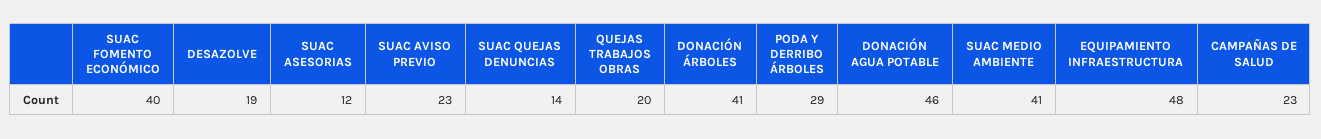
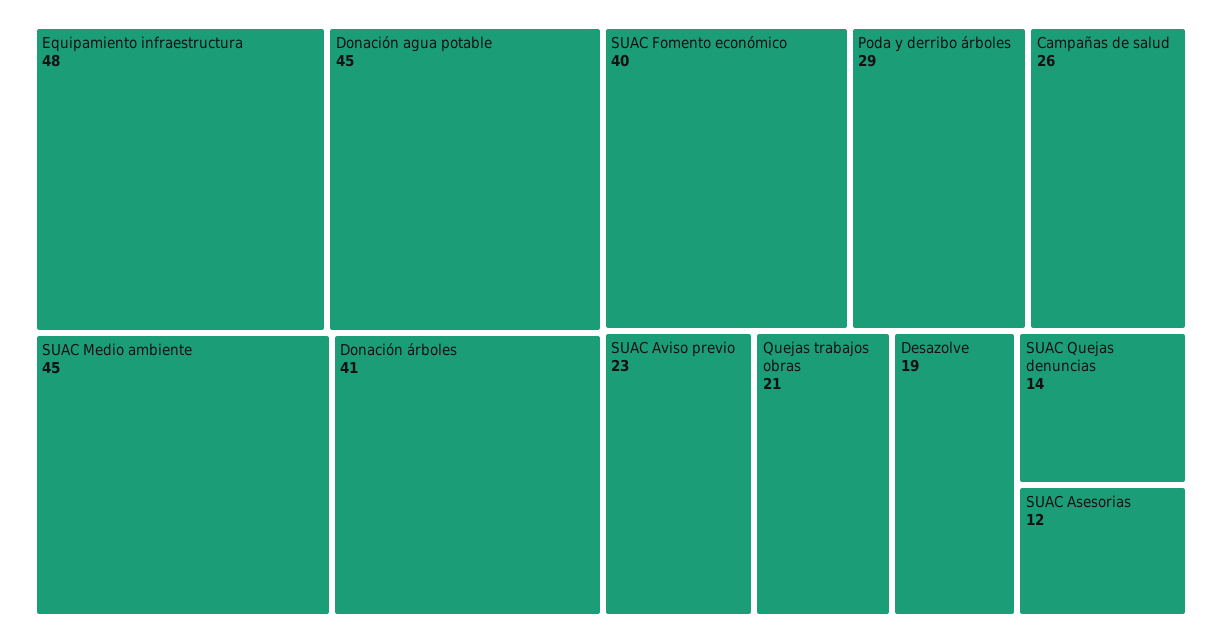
QUEJAS TRABAJOS OBRAS: 20 -> 21
DONACIÓN AGUA POTABLE: 46 -> 45
SUAC MEDIO AMBIENTE: 41 -> 45
CAMPAÑAS DE SALUD: 23 -> 26

